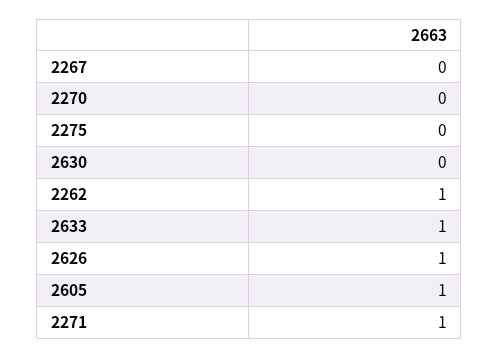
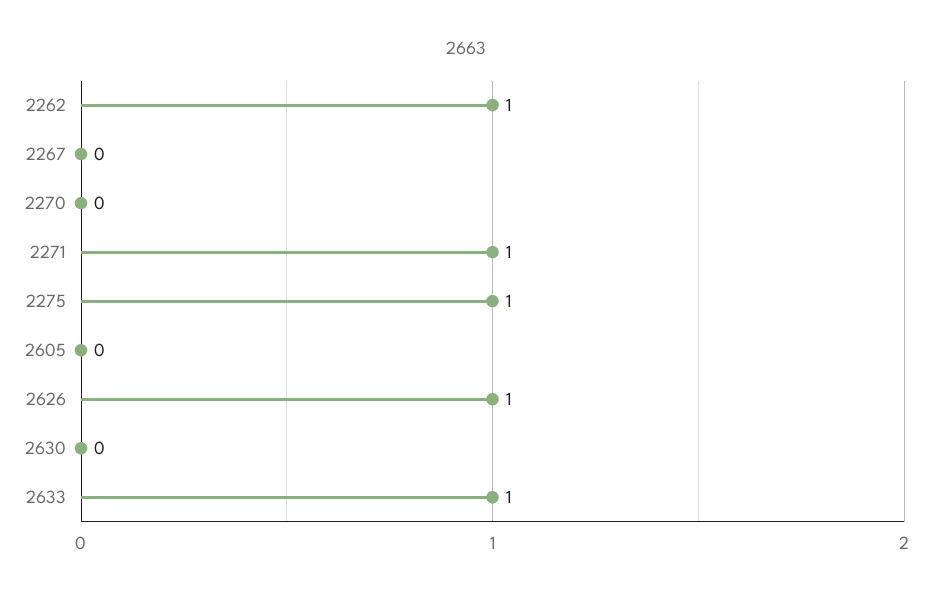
2275: 0 -> 1
2605: 1 -> 0

